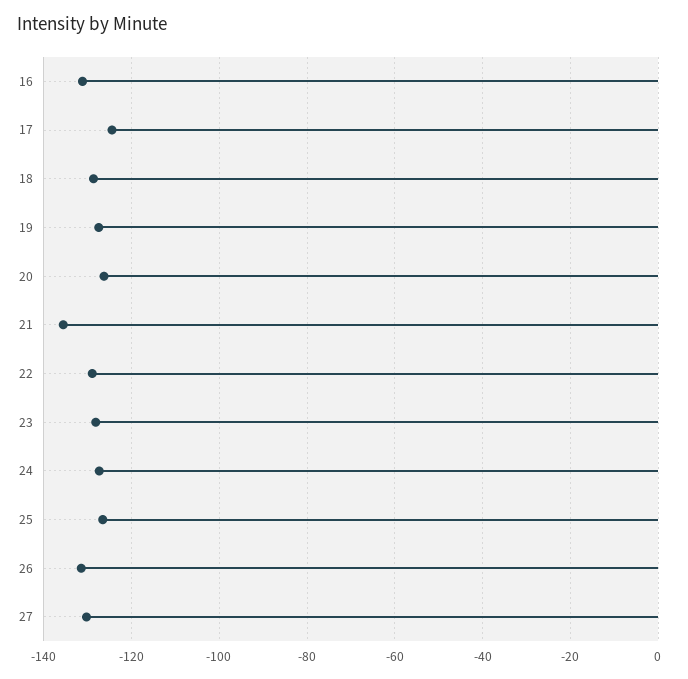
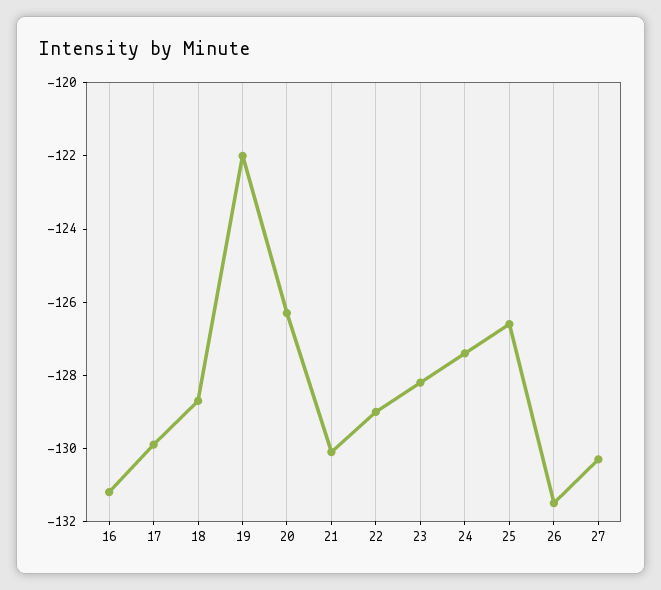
17: -124 -> -130
19: -128 -> -122
21: -136 -> -130

